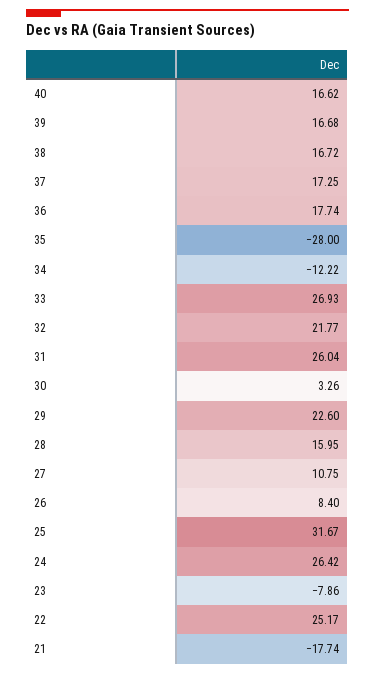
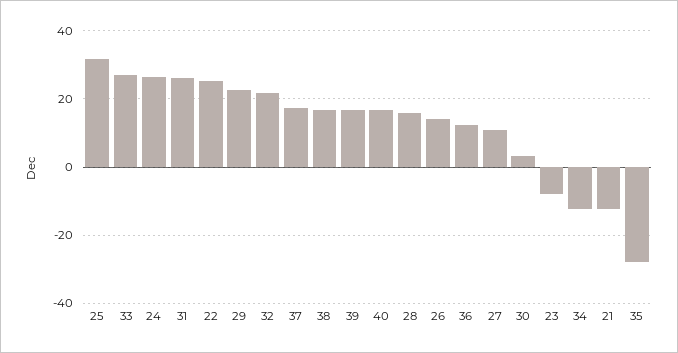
36: 17.74 -> 12
26: 8.4 -> 14
21: -17.74 -> -12

